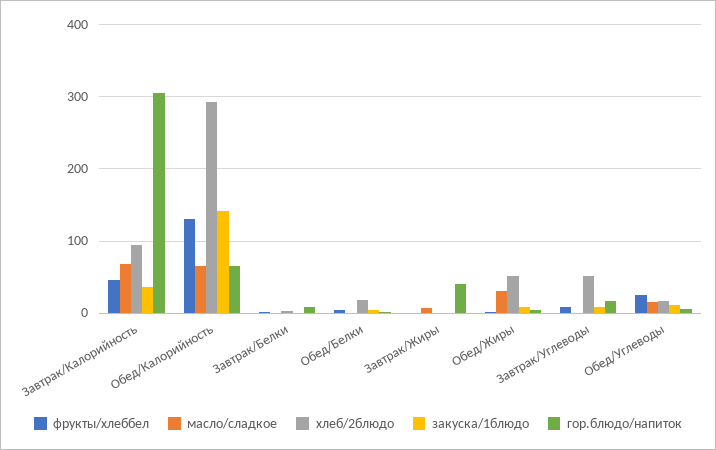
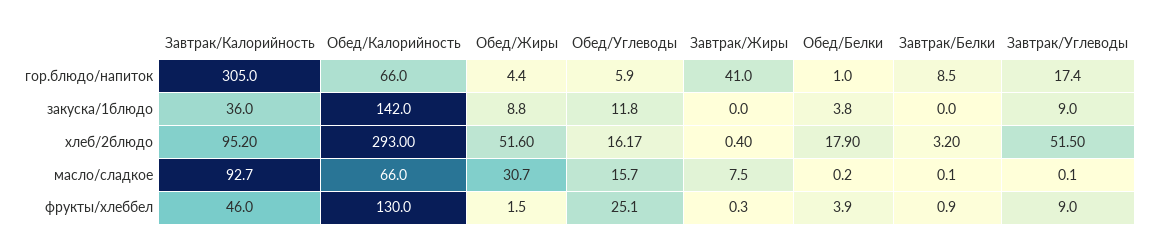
масло/сладкое, Завтрак/Калорийность: 70 -> 92.7

